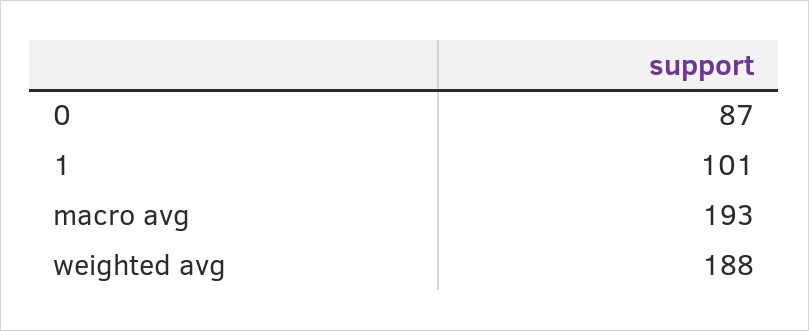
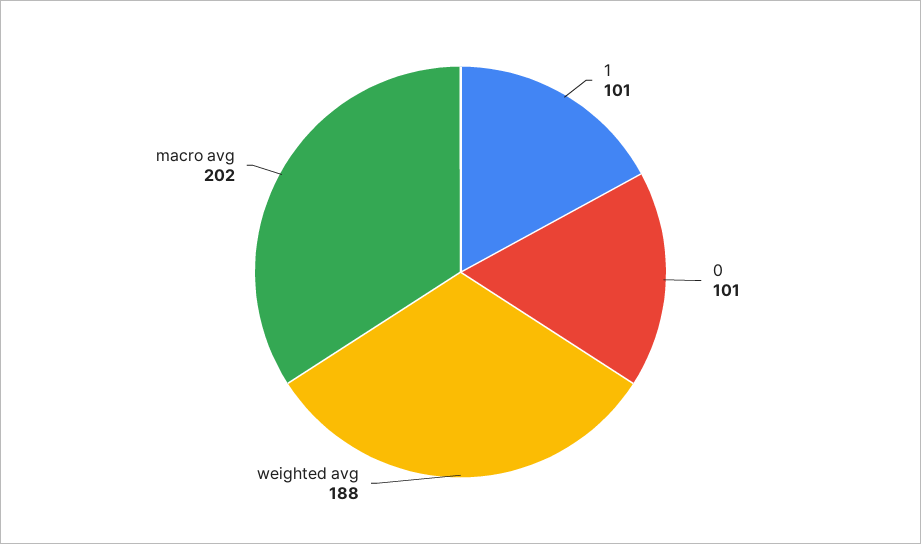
0: 87 -> 101
macro avg: 193 -> 202

